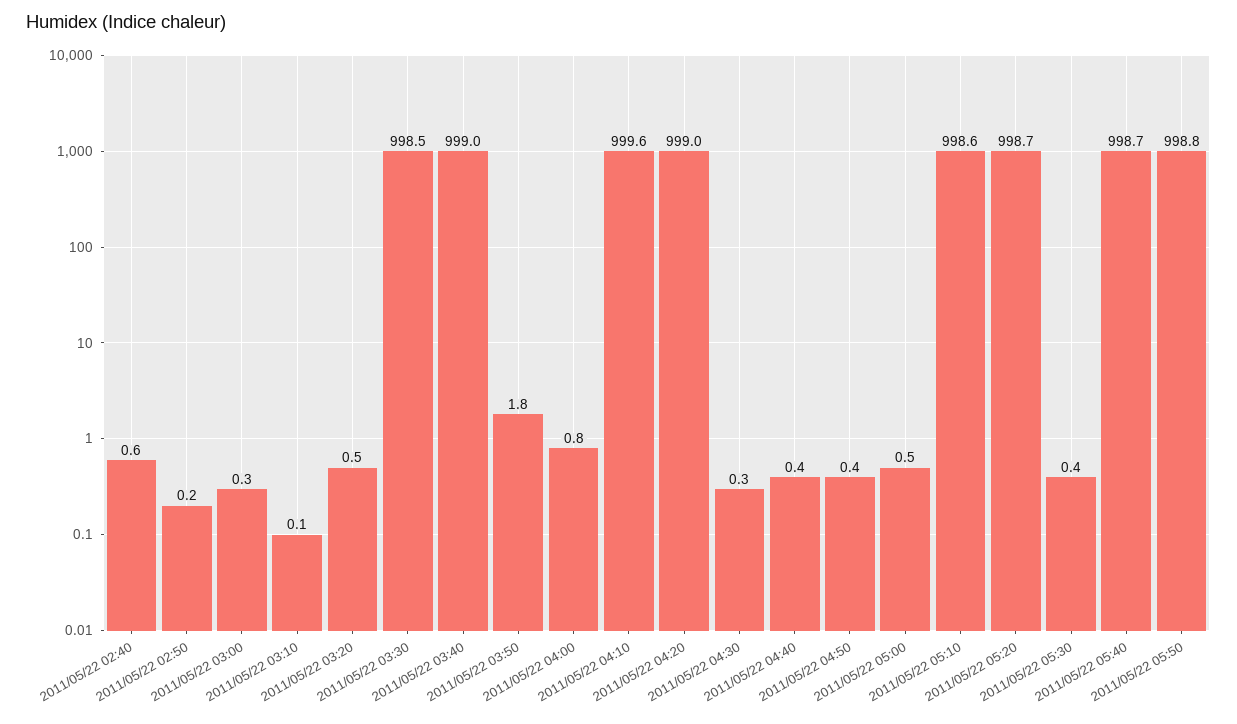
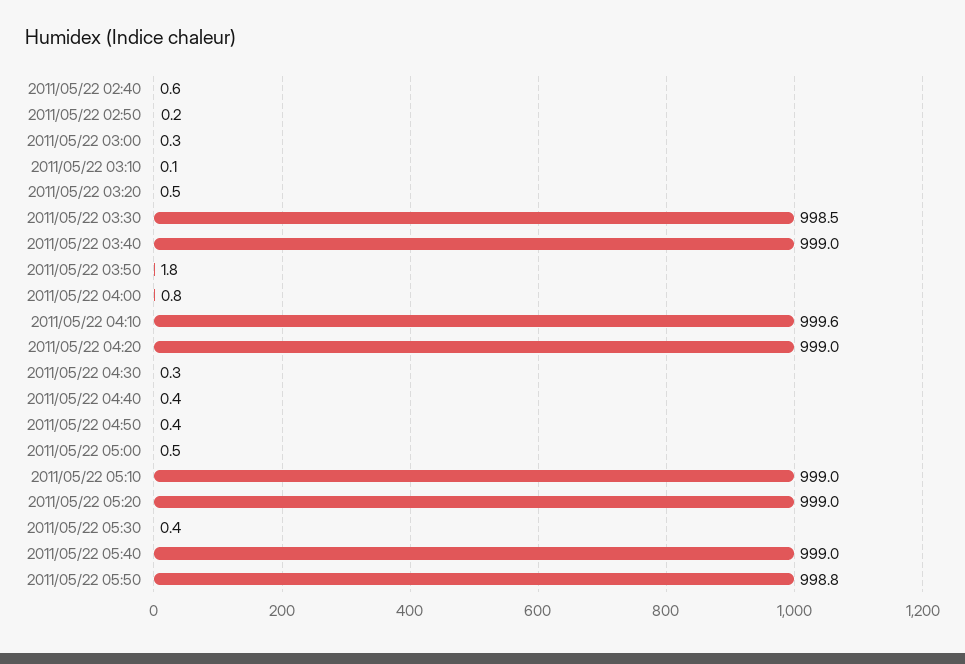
2011/05/22 05:10: 998.6 -> 999
2011/05/22 05:20: 998.7 -> 999
2011/05/22 05:40: 998.7 -> 999

